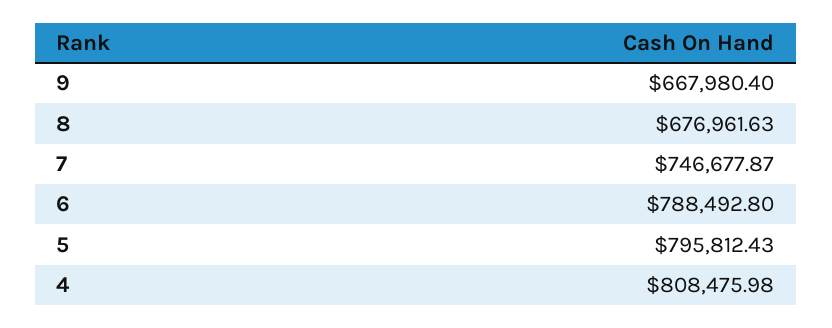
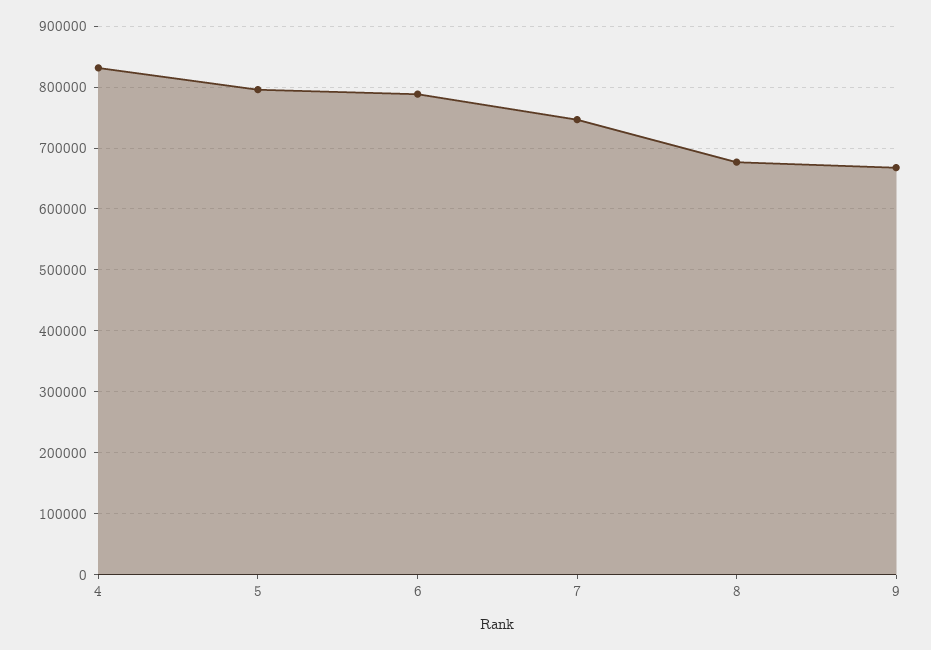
4: 808475.98 -> 830000

